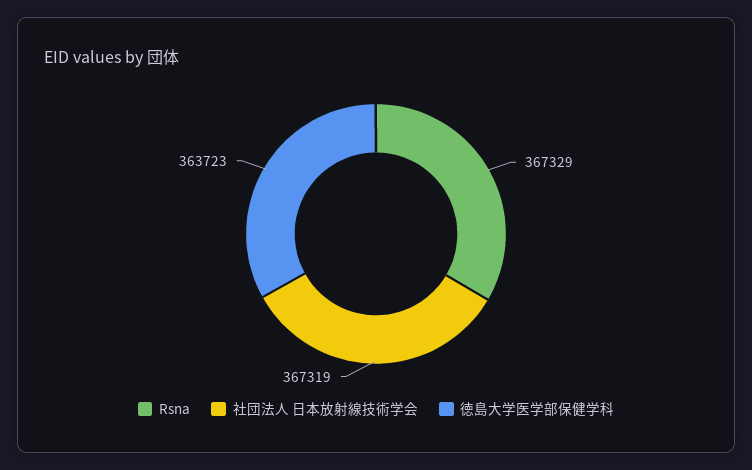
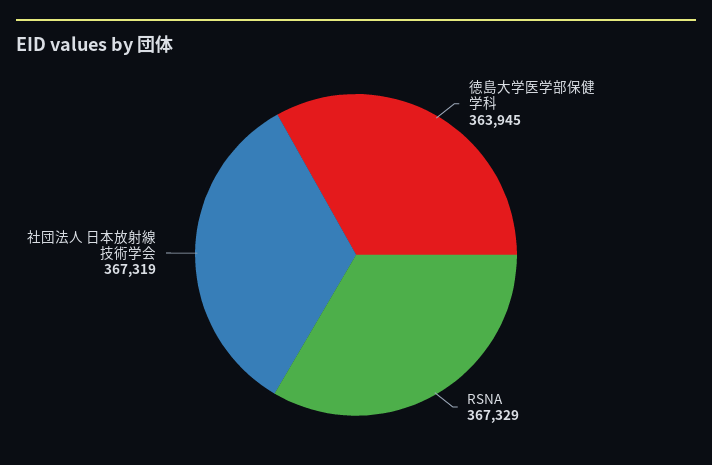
徳島大学医学部保健学科: 363723 -> 363945

